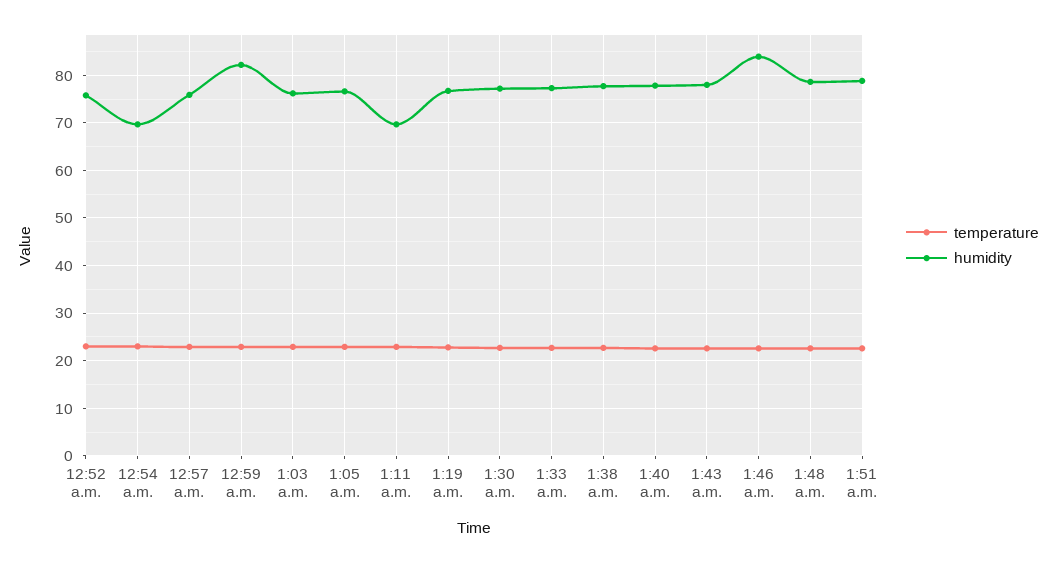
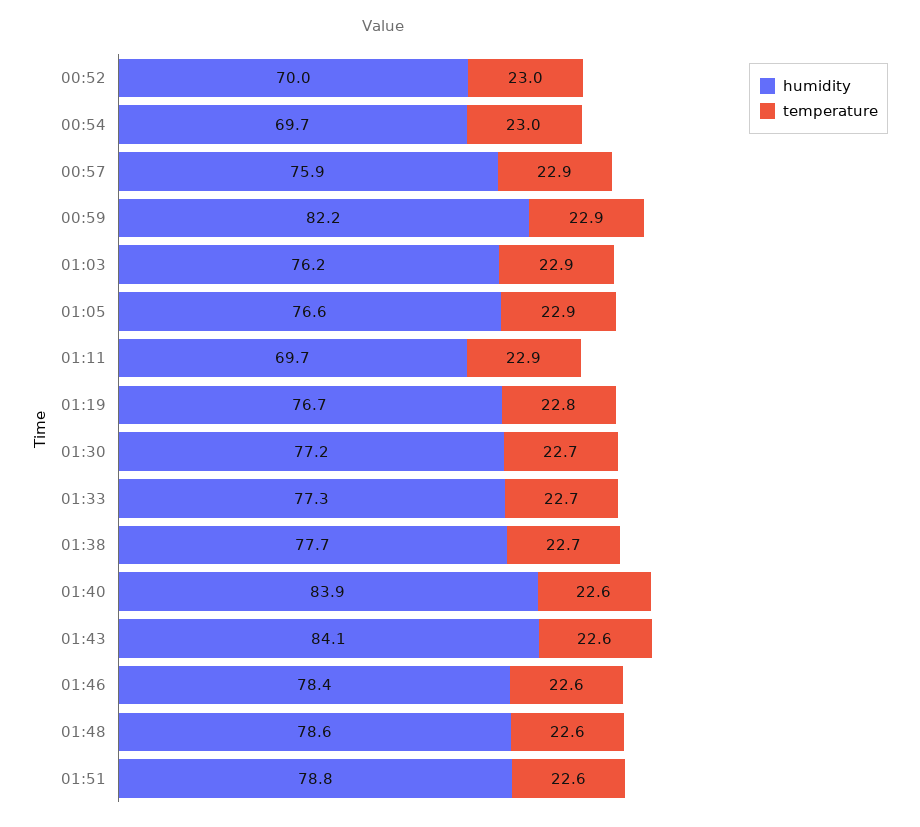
humidity, 12:52 a.m.: 76 -> 70
humidity, 1:40 a.m.: 78 -> 83.9
humidity, 1:43 a.m.: 78 -> 84.1
humidity, 1:46 a.m.: 84 -> 78.4

